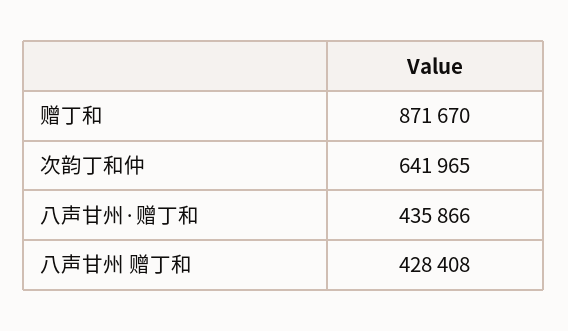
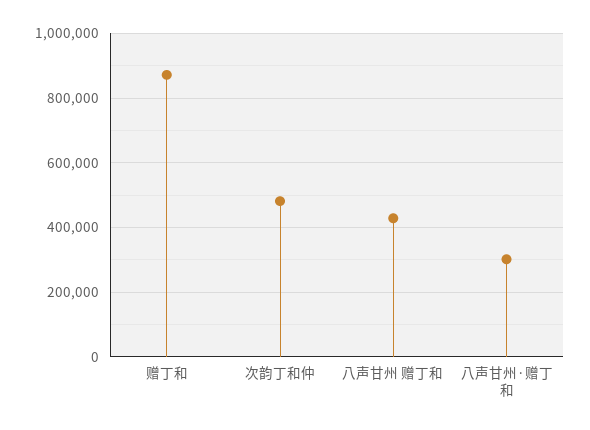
次韵丁和仲: 641965 -> 480000
八声甘州·赠丁和: 435866 -> 300000

